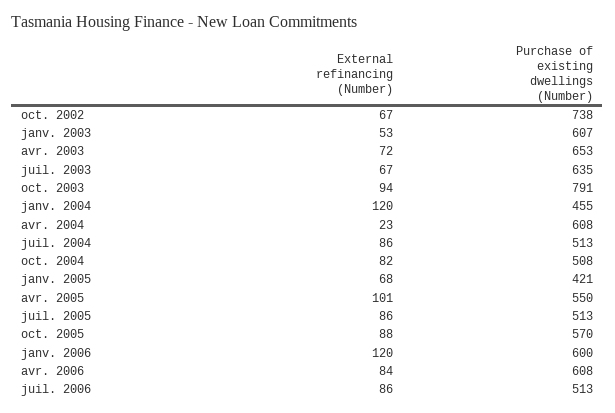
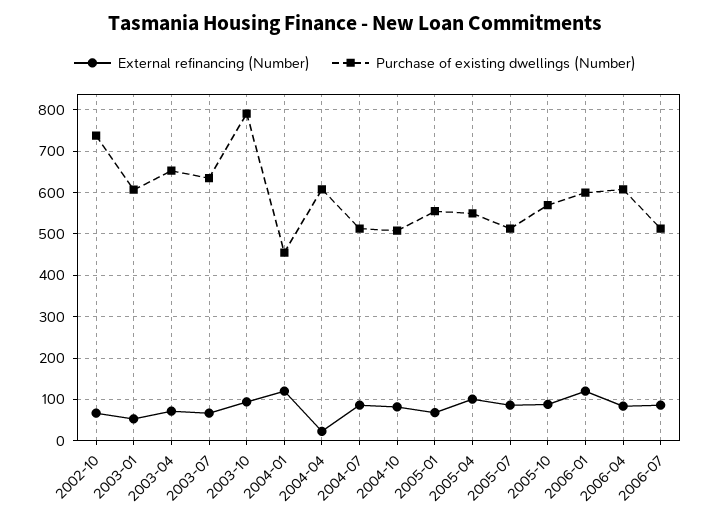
Purchase of existing dwellings (Number), janv. 2005: 421 -> 560

